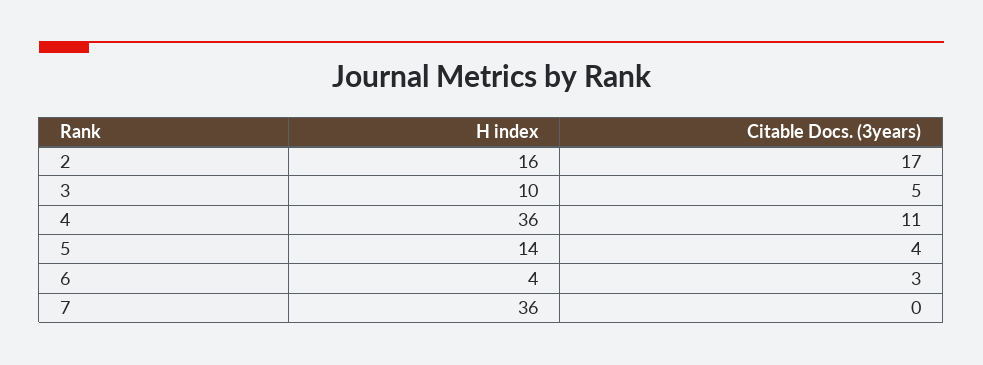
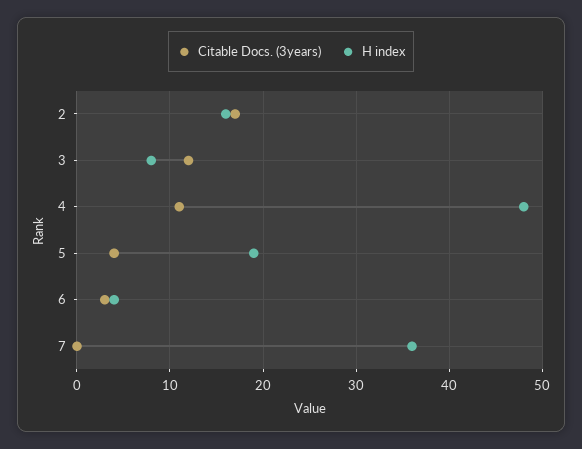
H index, 3: 10 -> 8
Citable Docs. (3years), 3: 5 -> 12
H index, 4: 36 -> 48
H index, 5: 14 -> 19

